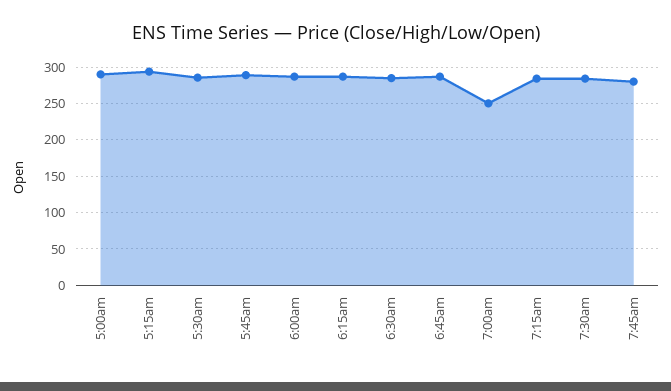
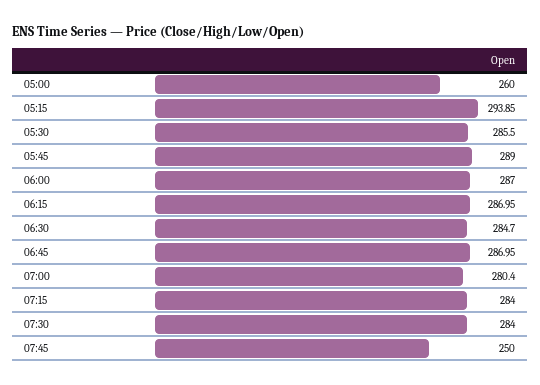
5:00am: 290 -> 260
7:00am: 250 -> 280.4
7:45am: 280 -> 250

